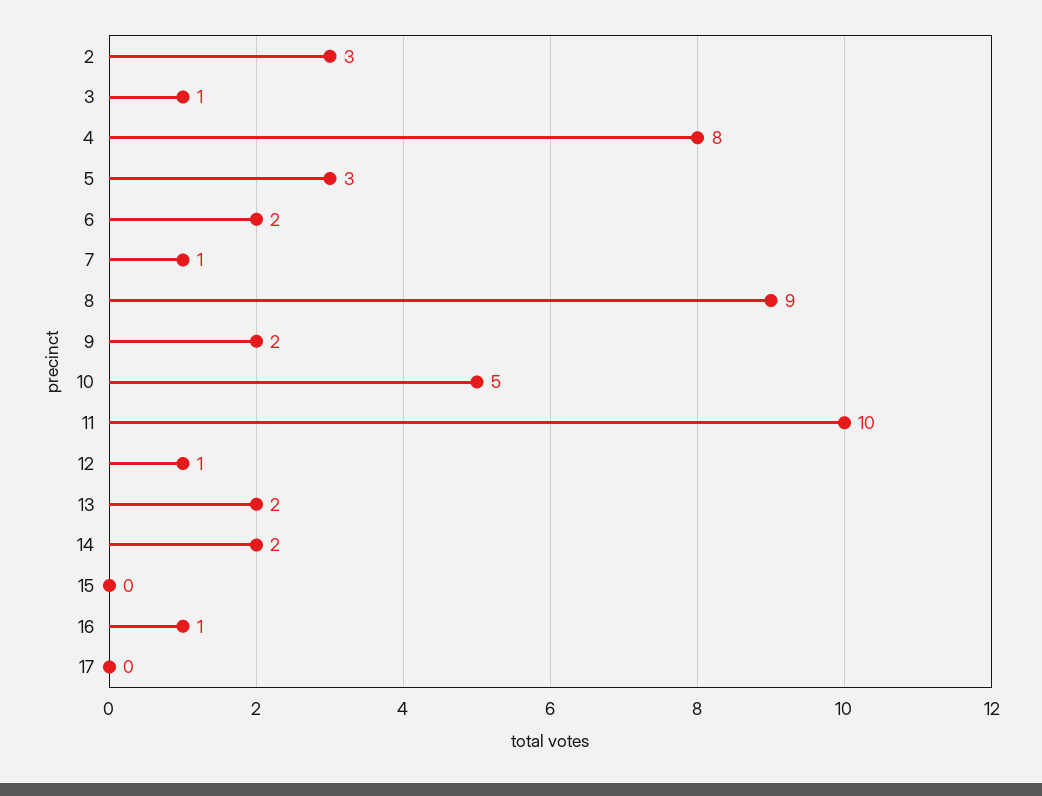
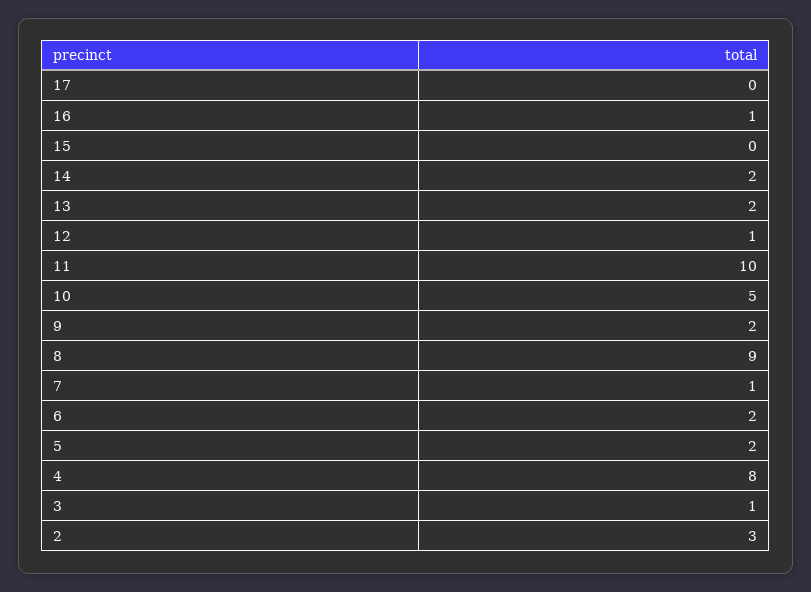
5: 3 -> 2

